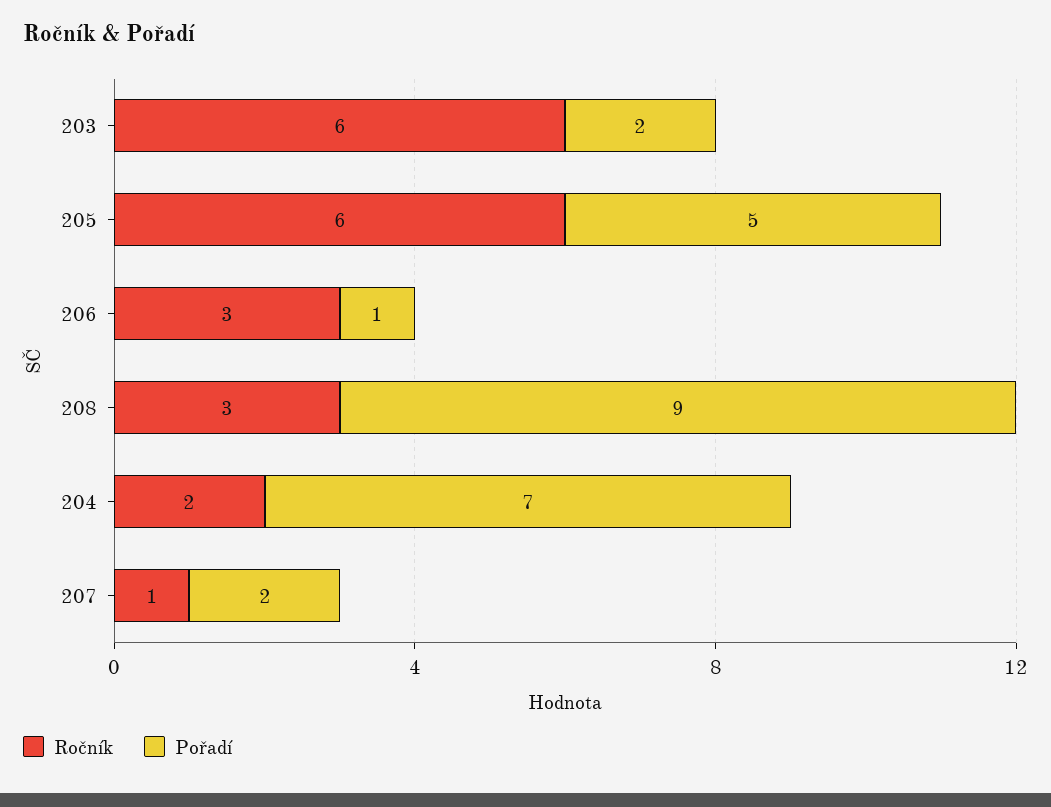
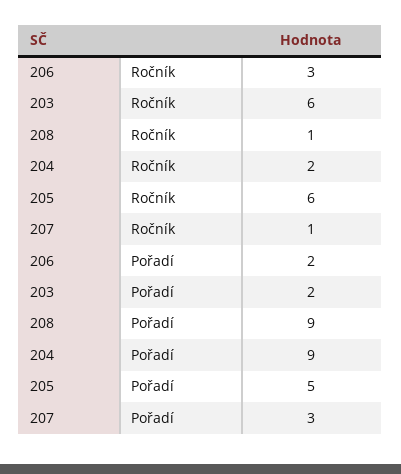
Pořadí, 206: 1 -> 2
Ročník, 208: 3 -> 1
Pořadí, 204: 7 -> 9
Pořadí, 207: 2 -> 3

